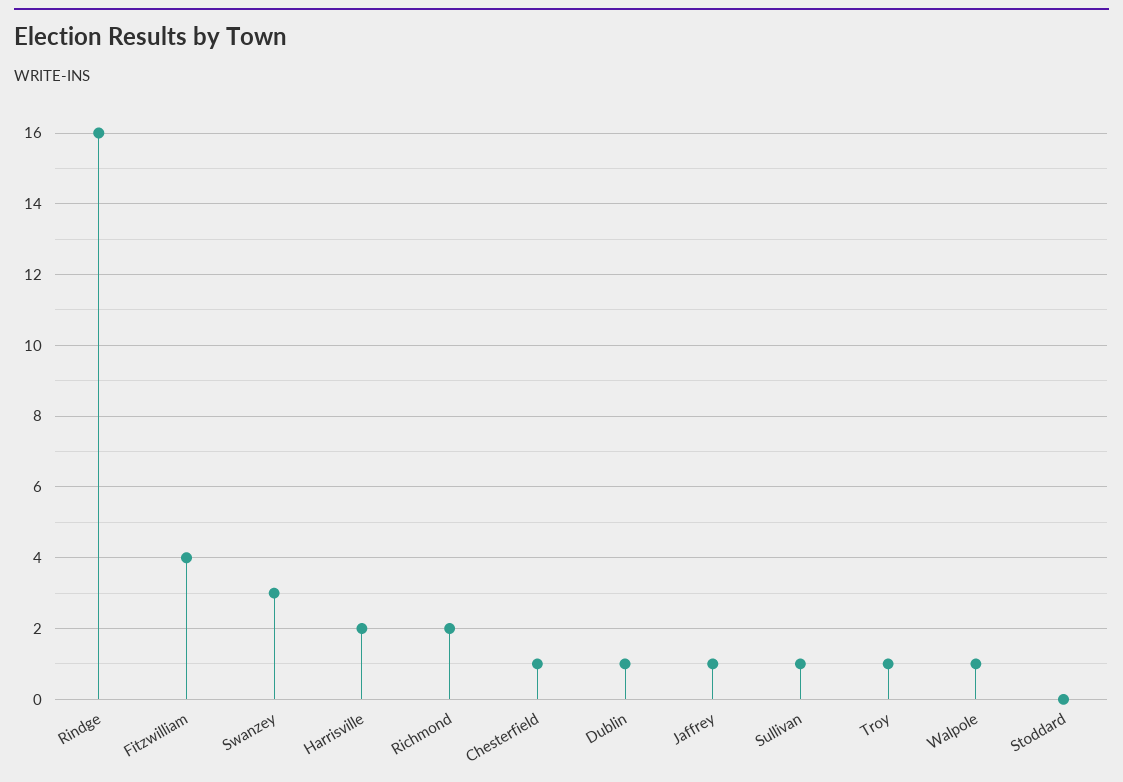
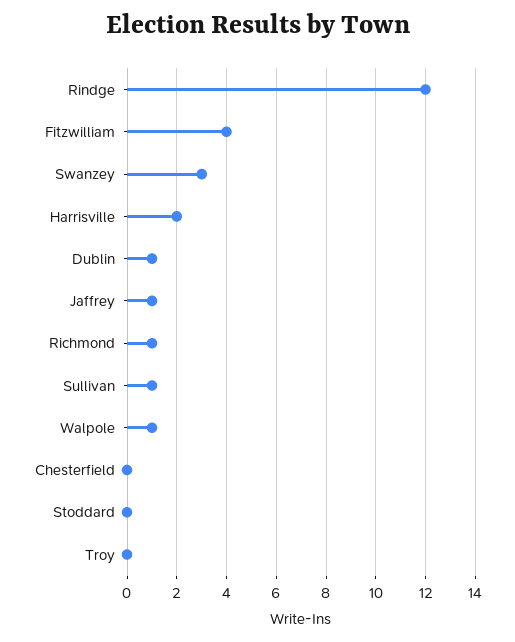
Rindge: 16 -> 12
Richmond: 2 -> 1
Chesterfield: 1 -> 0
Troy: 1 -> 0

